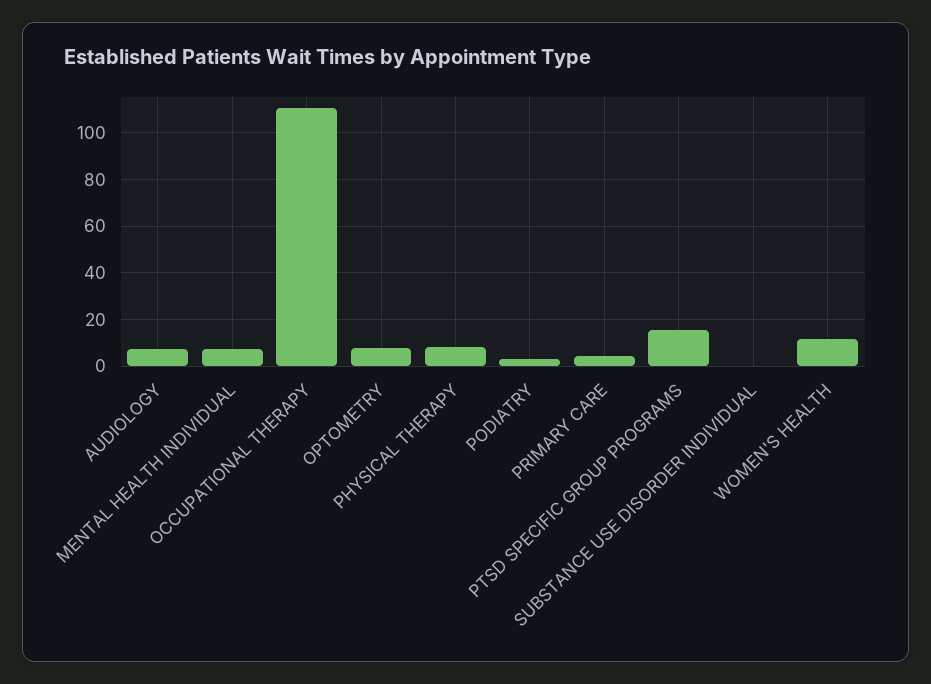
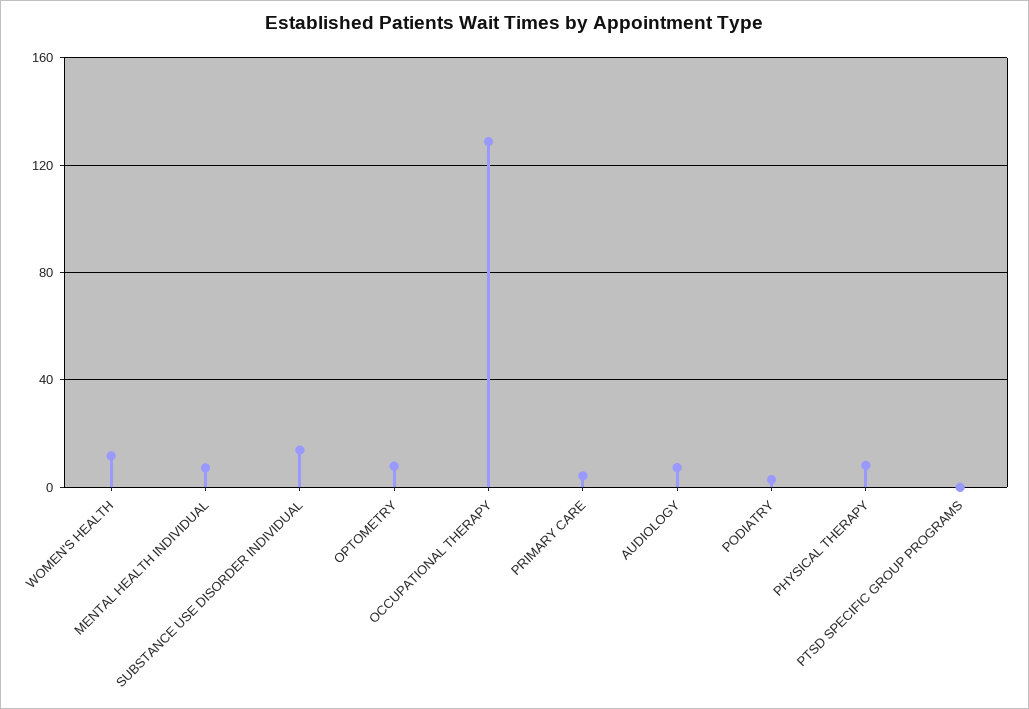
OCCUPATIONAL THERAPY: 110 -> 130
PTSD SPECIFIC GROUP PROGRAMS: 15 -> 0
SUBSTANCE USE DISORDER INDIVIDUAL: 0 -> 15

